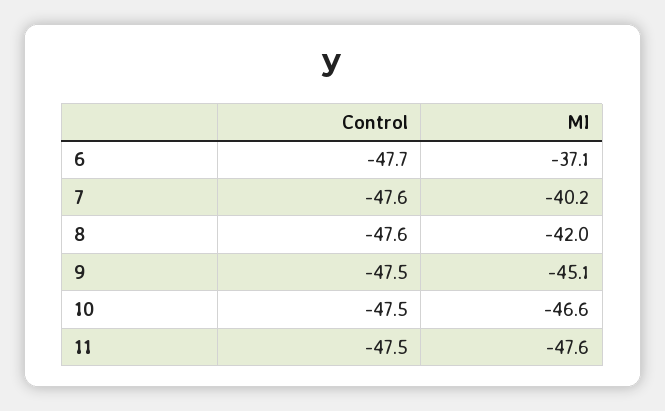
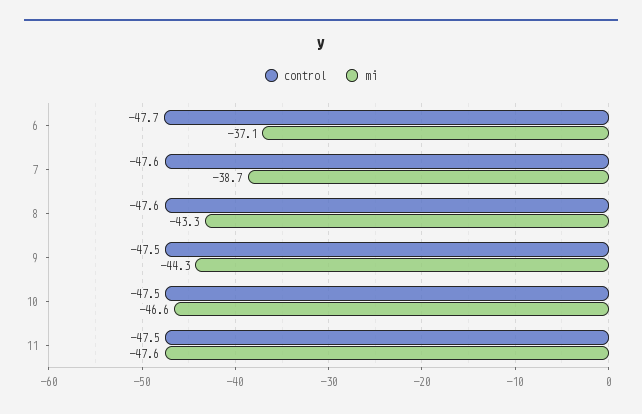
MI, 7: -40.2 -> -38.7
MI, 8: -42 -> -43.3
MI, 9: -45.1 -> -44.3

